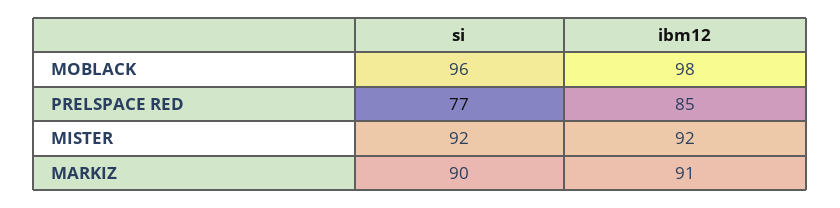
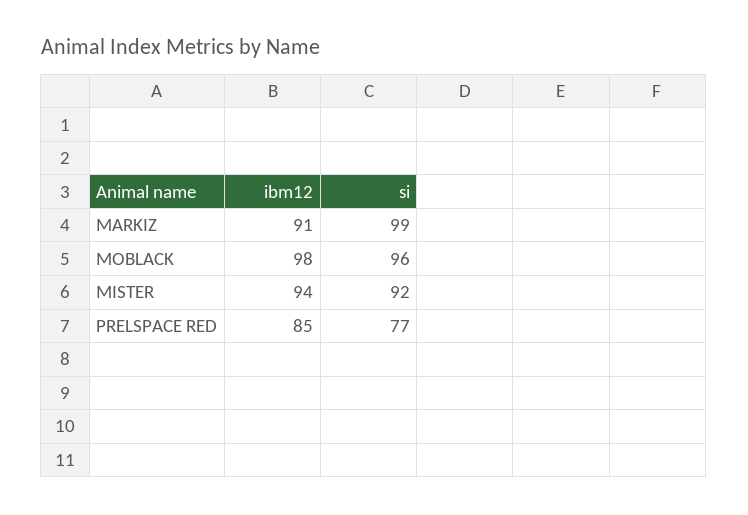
ibm12, MISTER: 92 -> 94
si, MARKIZ: 90 -> 99

